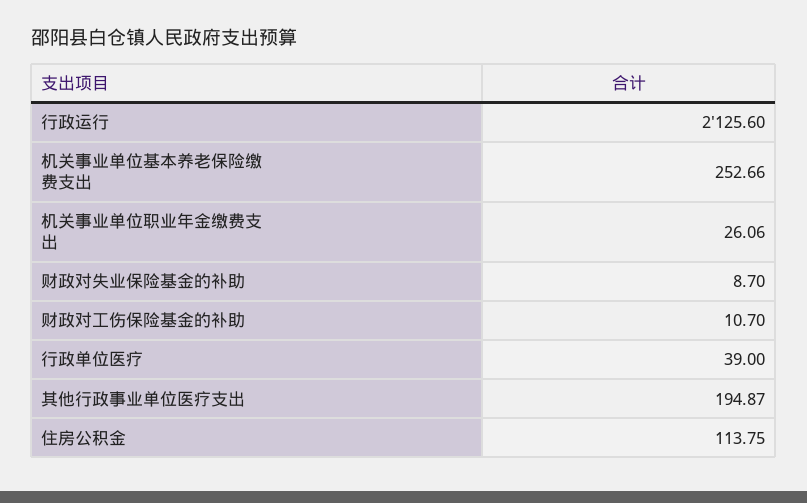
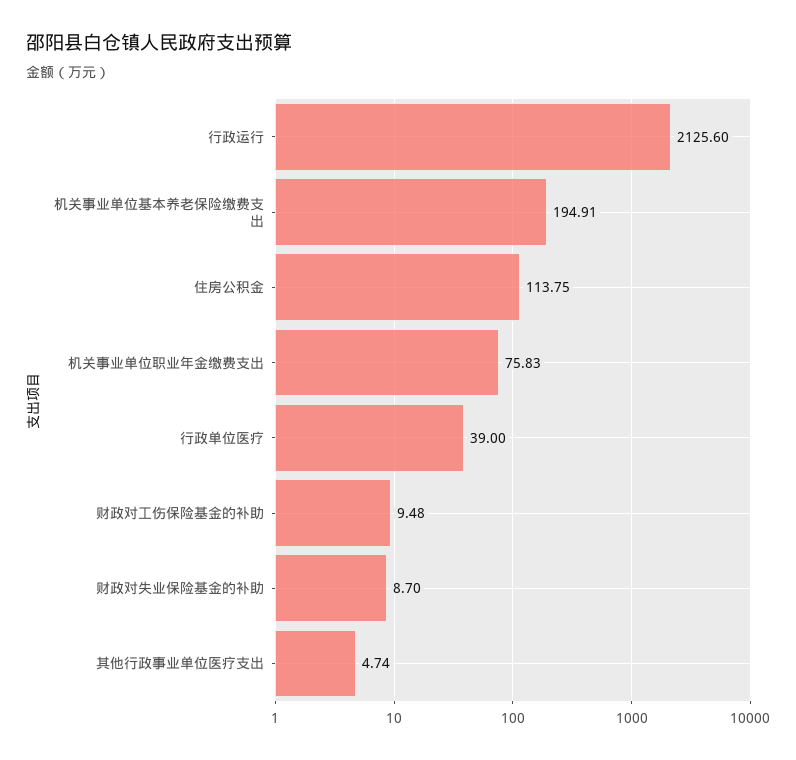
机关事业单位基本养老保险缴费支出: 252.66 -> 194.91
机关事业单位职业年金缴费支出: 26.06 -> 75.83
财政对工伤保险基金的补助: 10.7 -> 9.48
其他行政事业单位医疗支出: 194.87 -> 4.74

